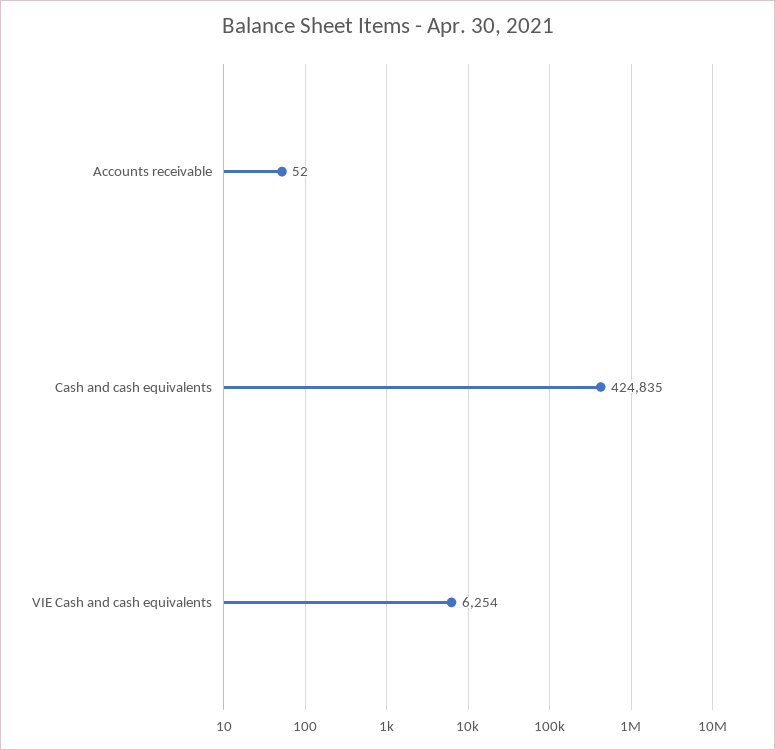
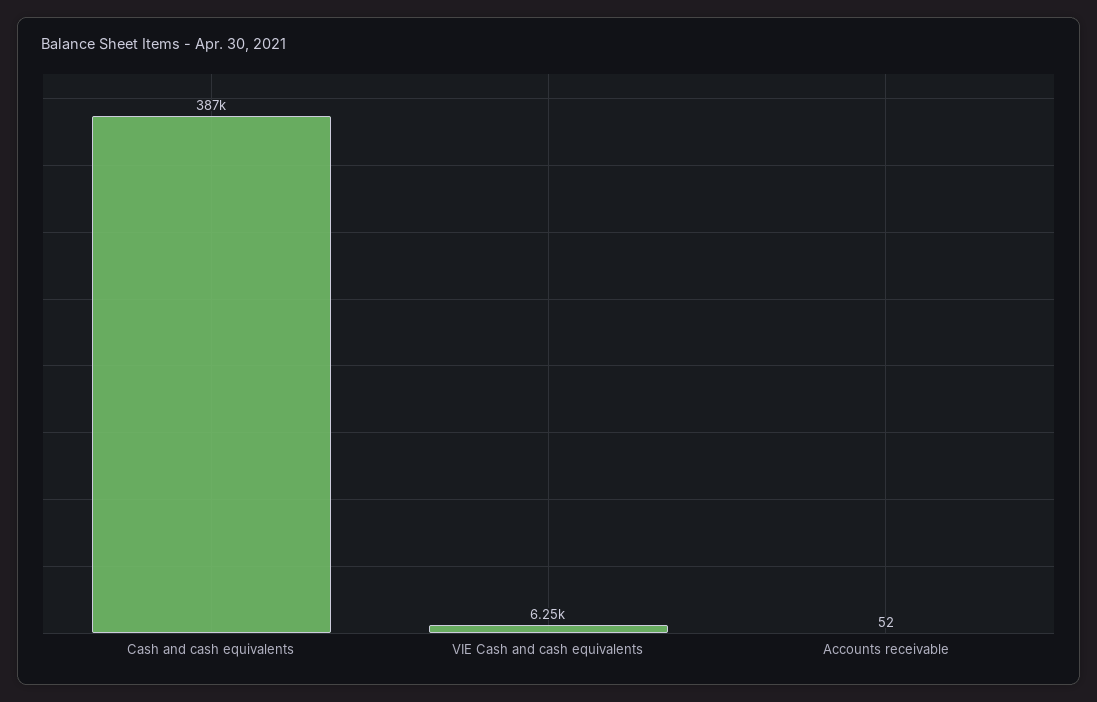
Cash and cash equivalents: 424835 -> 387000

